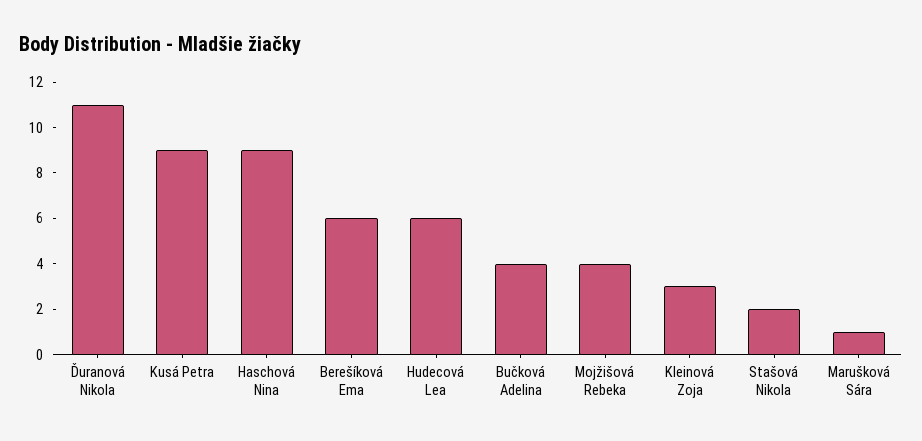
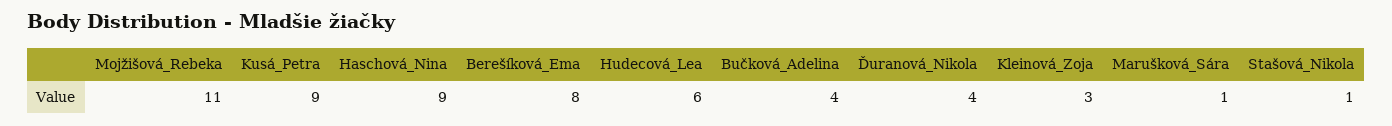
Ďuranová Nikola: 11 -> 4
Berešíková Ema: 6 -> 8
Mojžišová Rebeka: 4 -> 11
Stašová Nikola: 2 -> 1

